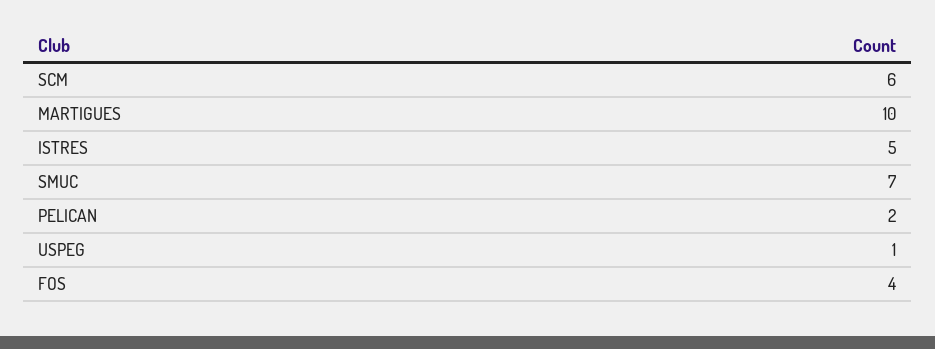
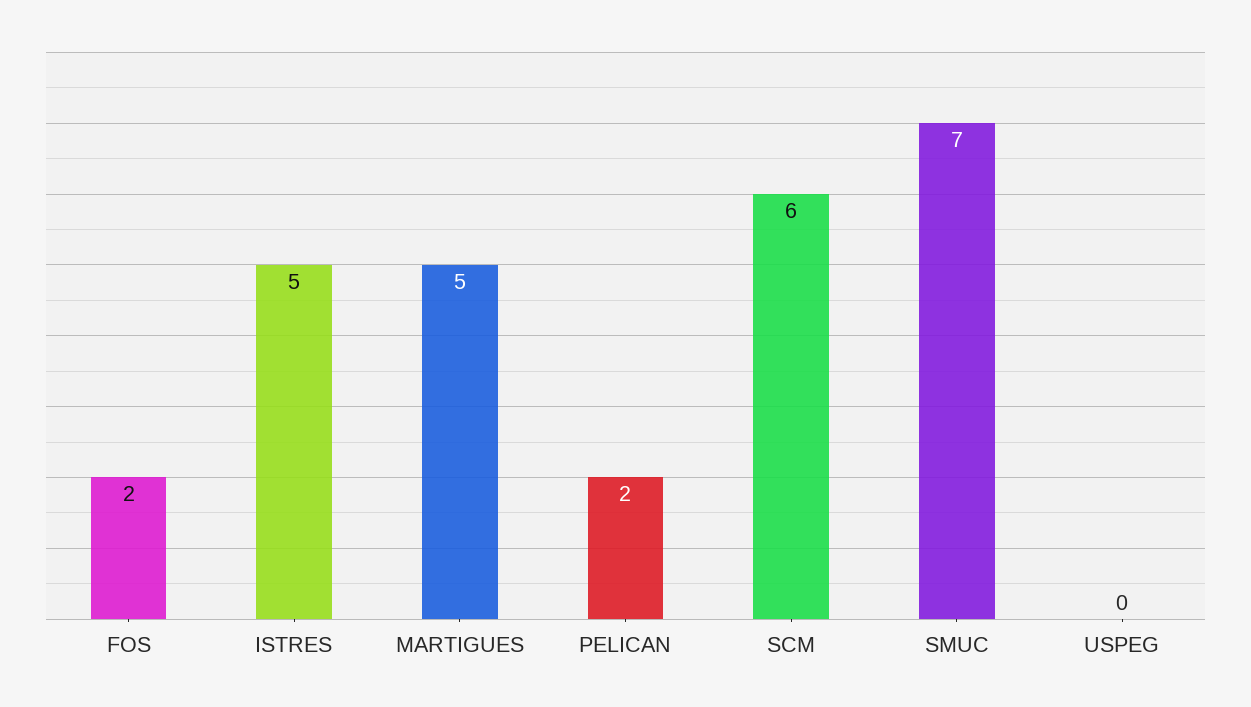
MARTIGUES: 10 -> 5
USPEG: 1 -> 0
FOS: 4 -> 2

